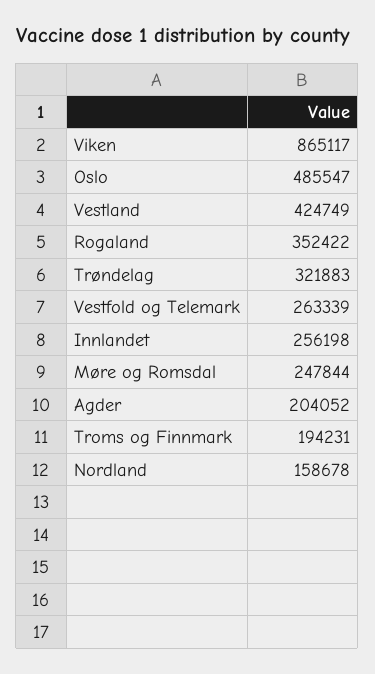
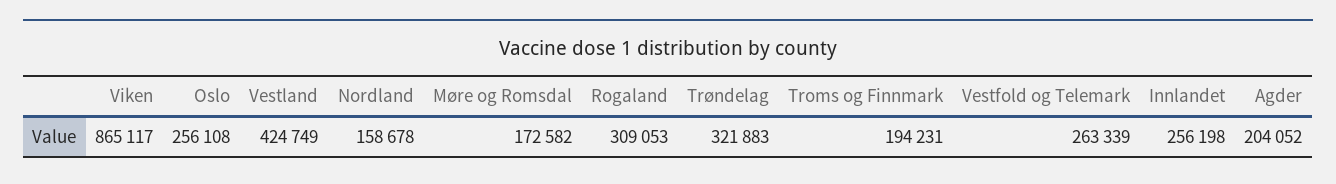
Oslo: 485547 -> 256108
Rogaland: 352422 -> 309053
Møre og Romsdal: 247844 -> 172582

